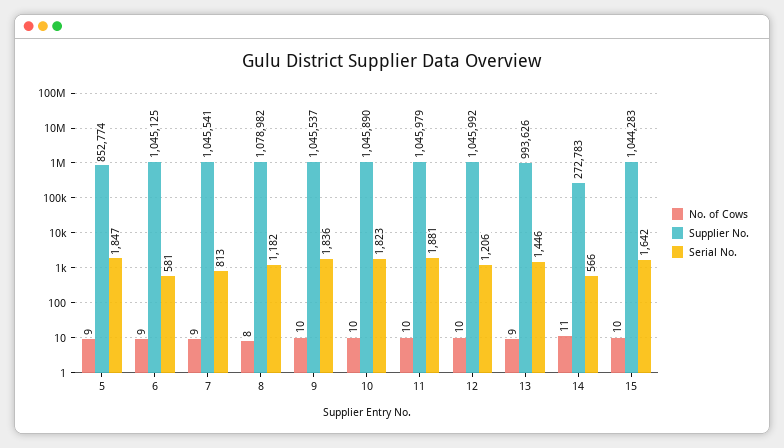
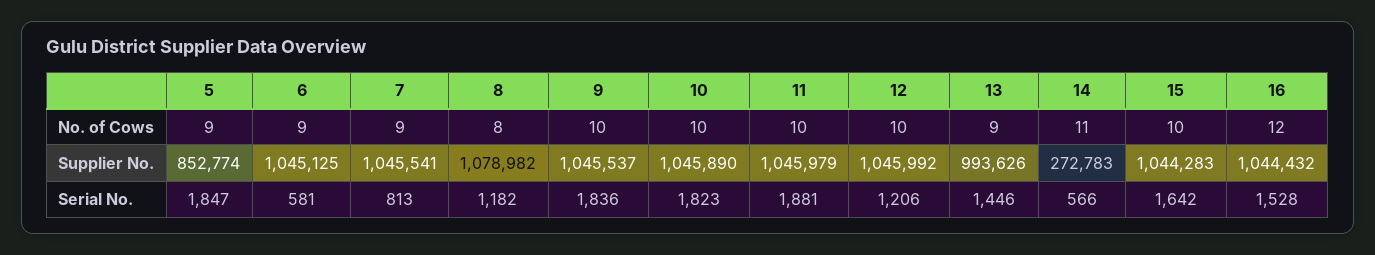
No. of Cows, 16: none -> 12
Supplier No., 16: none -> 1044432
Serial No., 16: none -> 1528

